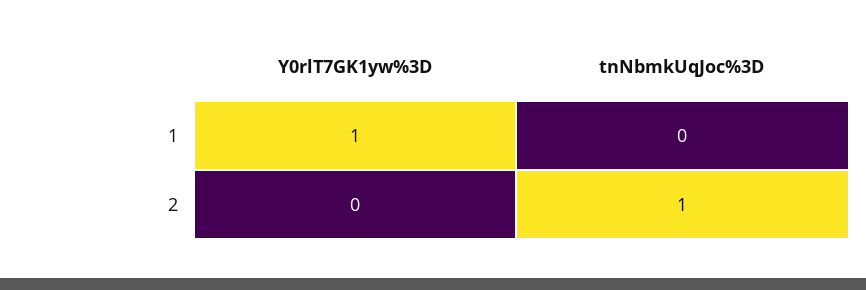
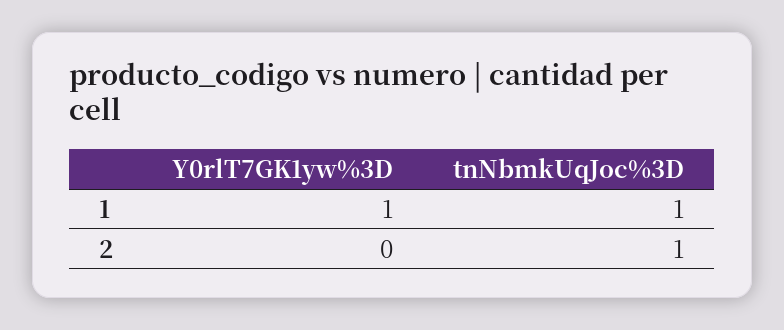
tnNbmkUqJoc%3D, 1: 0 -> 1

